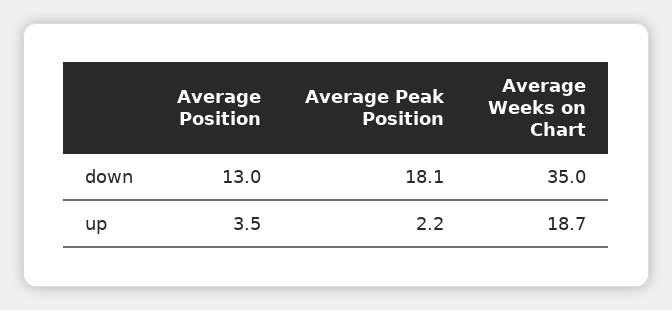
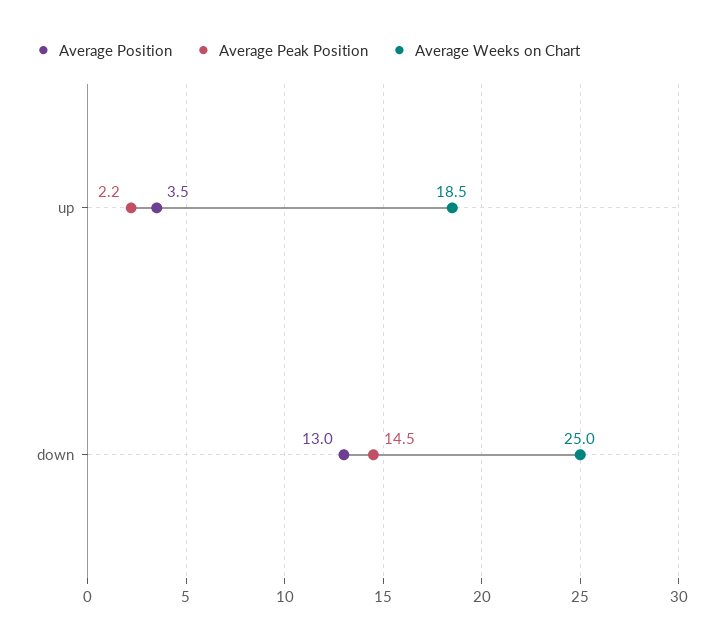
Average Peak Position, down: 18.1 -> 14.5
Average Weeks on Chart, down: 35 -> 25
Average Weeks on Chart, up: 18.7 -> 18.5

